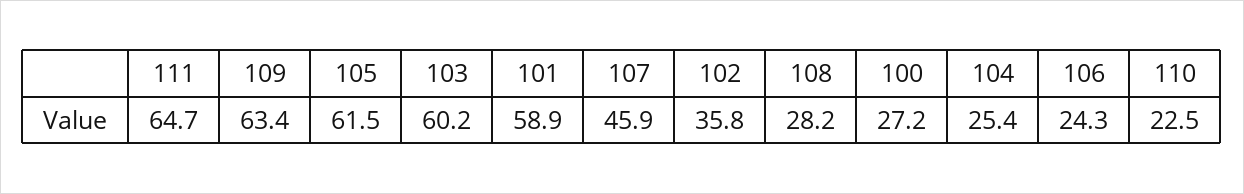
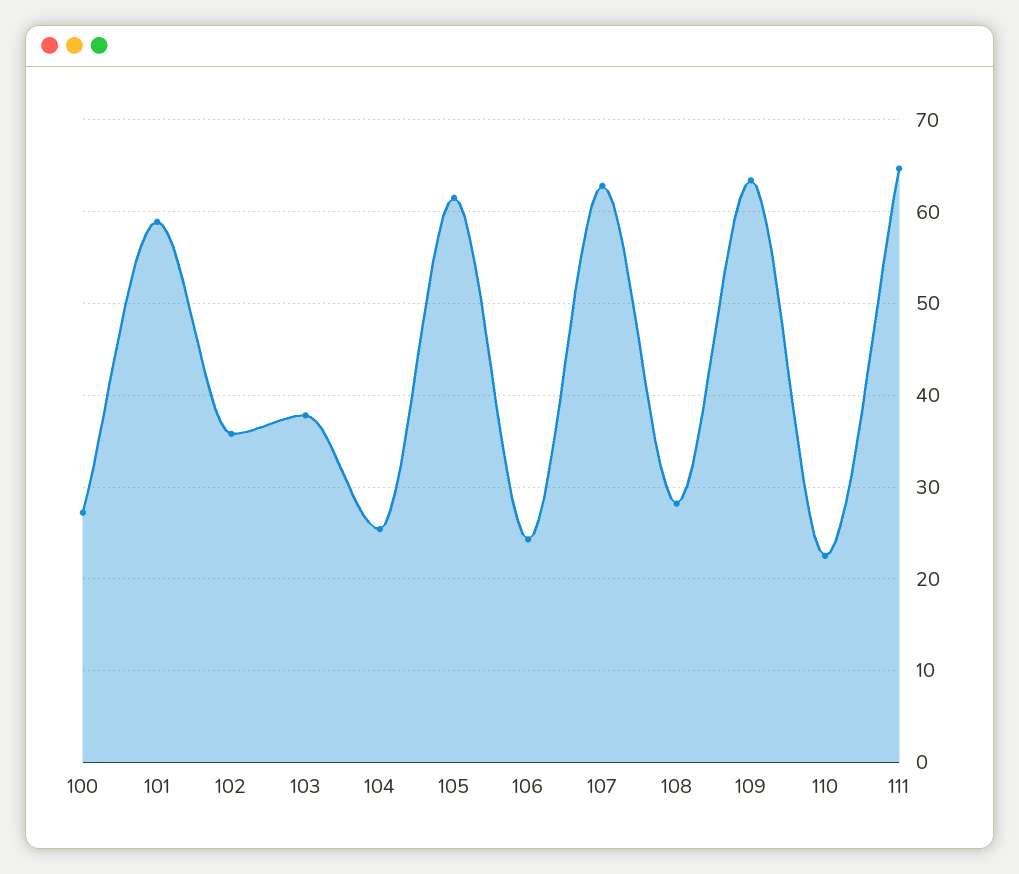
103: 60.2 -> 38
107: 45.9 -> 63

